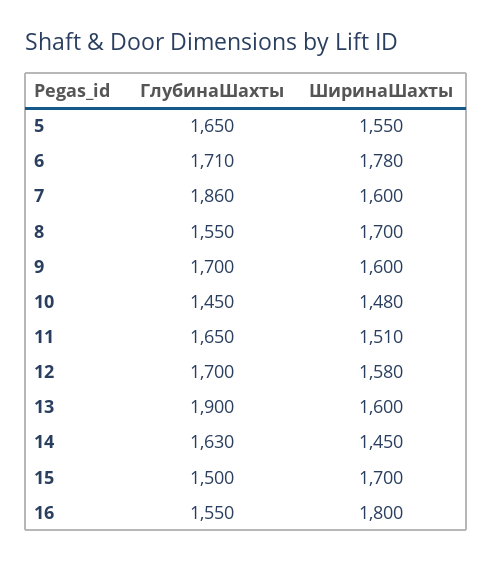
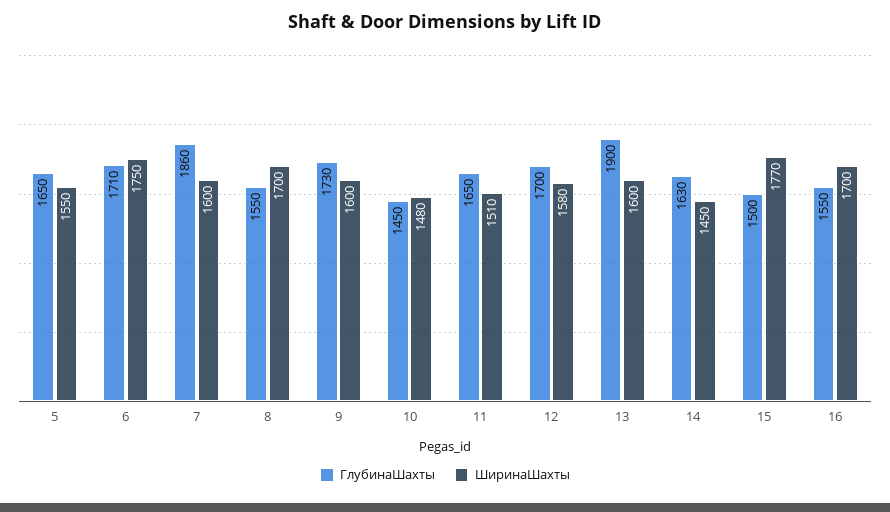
ШиринаШахты, 6: 1780 -> 1750
ГлубинаШахты, 9: 1700 -> 1730
ШиринаШахты, 15: 1700 -> 1770
ШиринаШахты, 16: 1800 -> 1700

